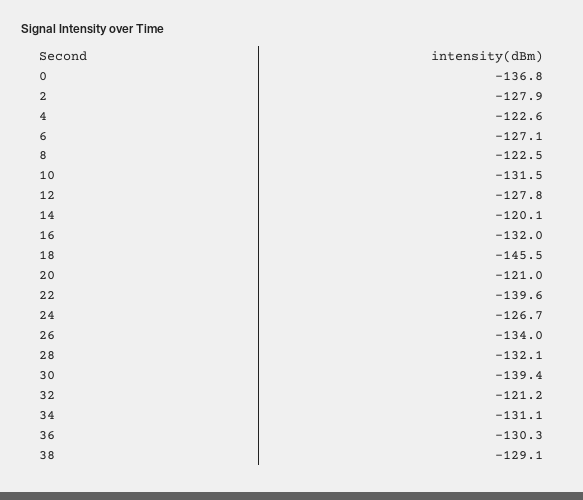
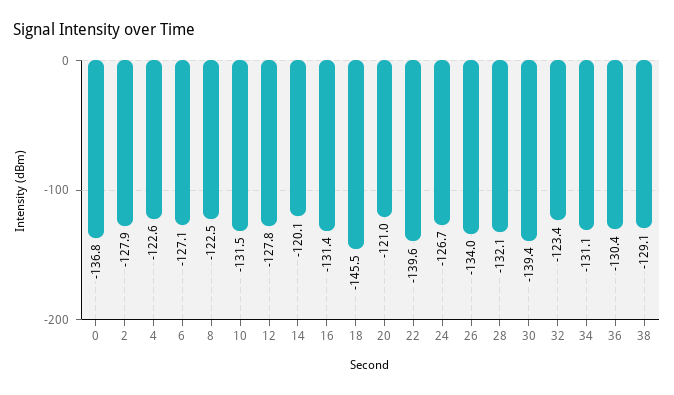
16: -132 -> -131.4
32: -121.2 -> -123.4
36: -130.3 -> -130.4

